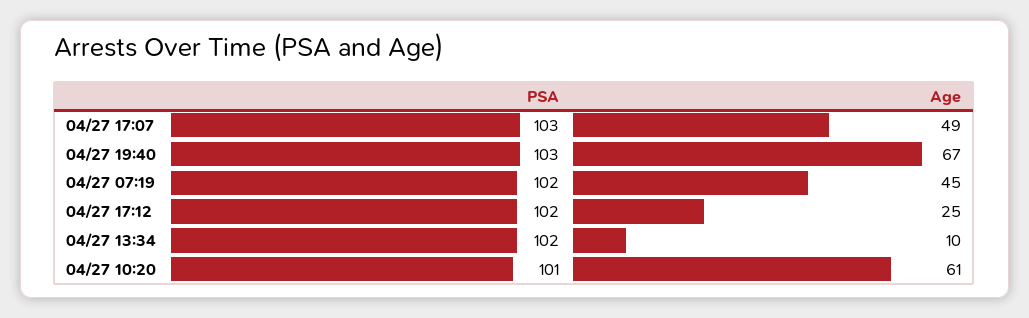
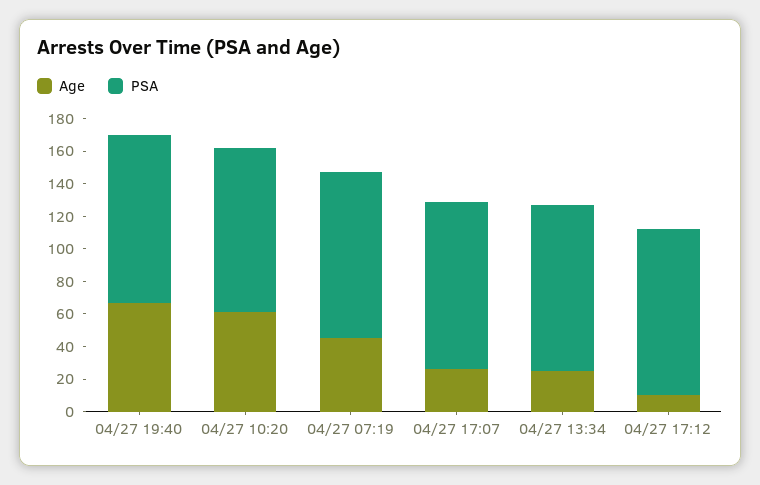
Age, 04/27 17:07: 49 -> 25
Age, 04/27 17:12: 25 -> 10
Age, 04/27 13:34: 10 -> 25

